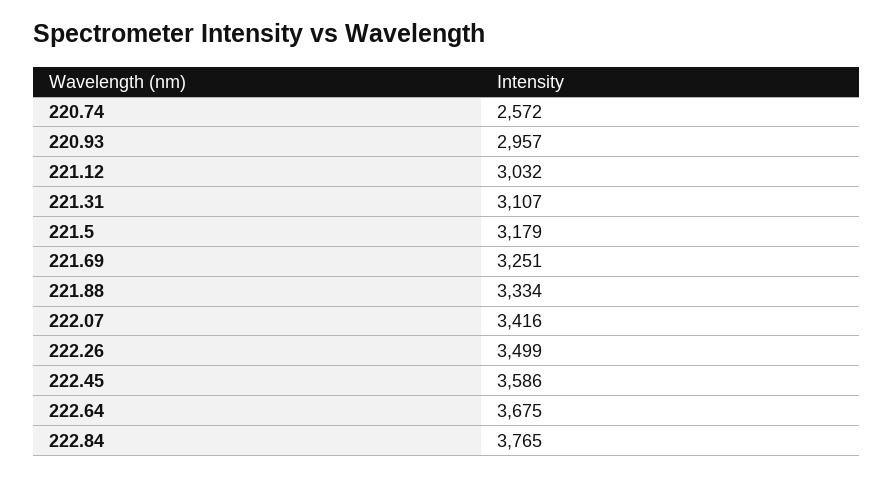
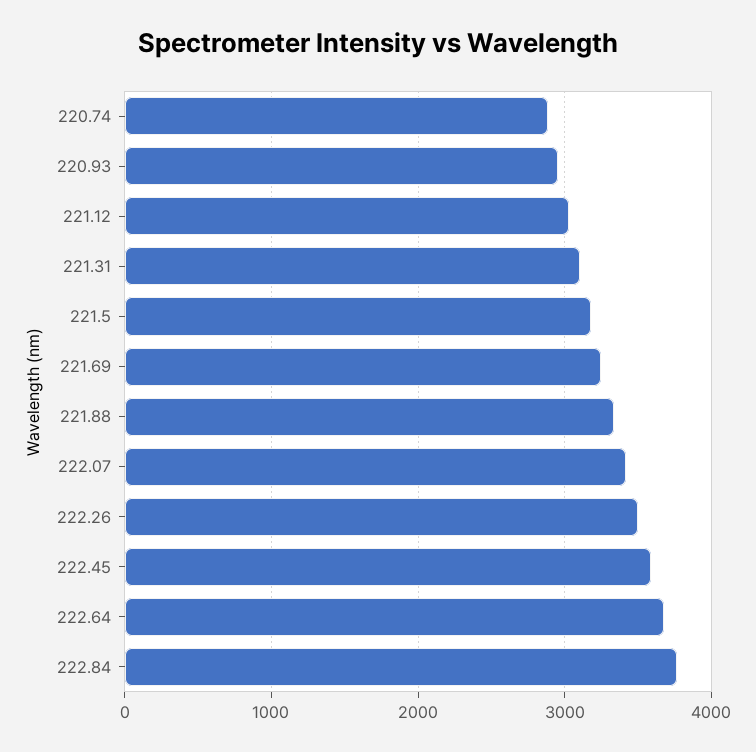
220.74: 2572 -> 2900

